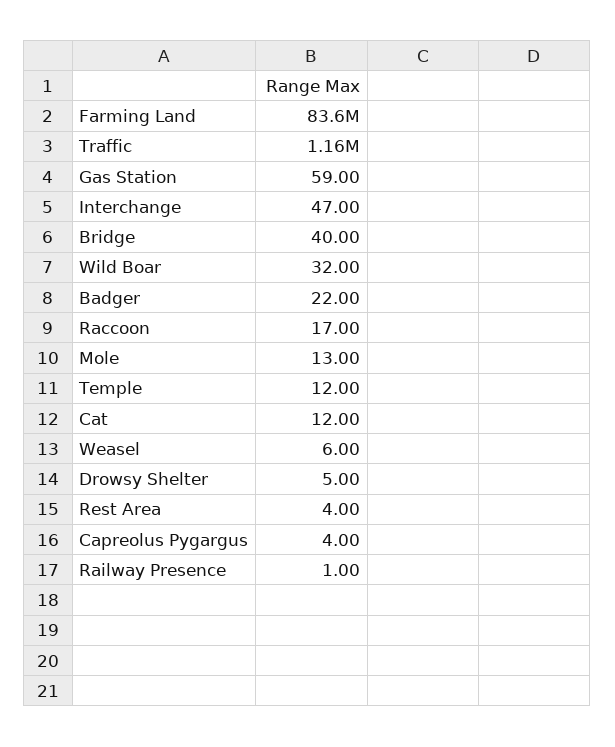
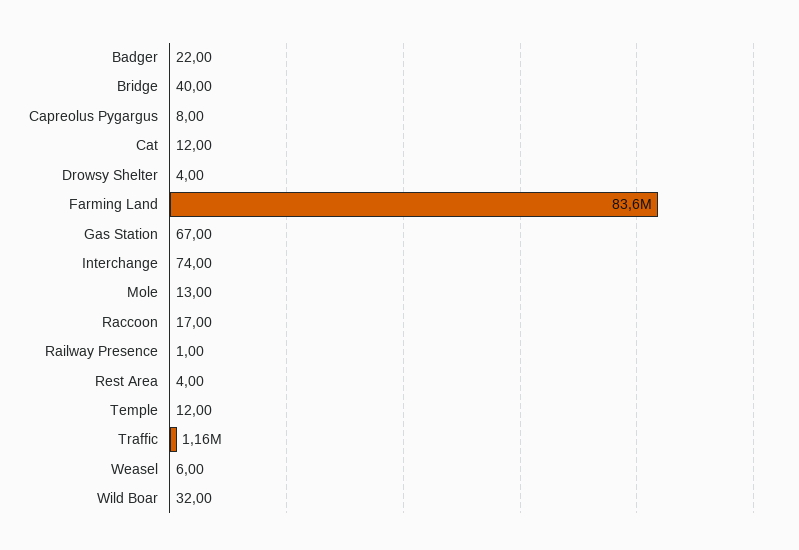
Gas Station: 59 -> 67
Interchange: 47 -> 74
Drowsy Shelter: 5 -> 4
Capreolus Pygargus: 4 -> 8

